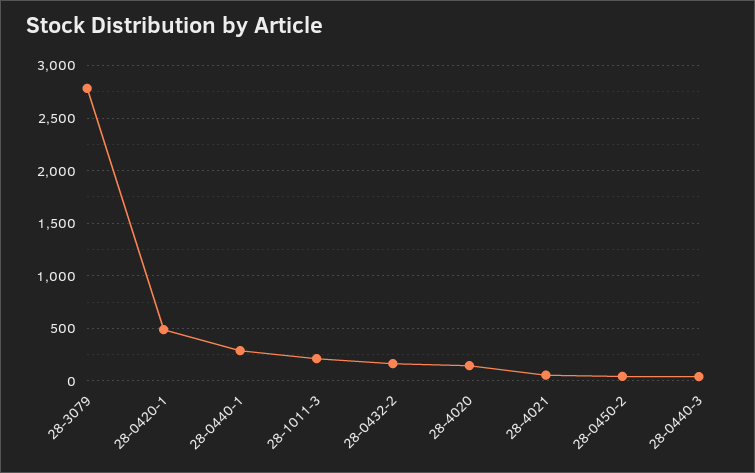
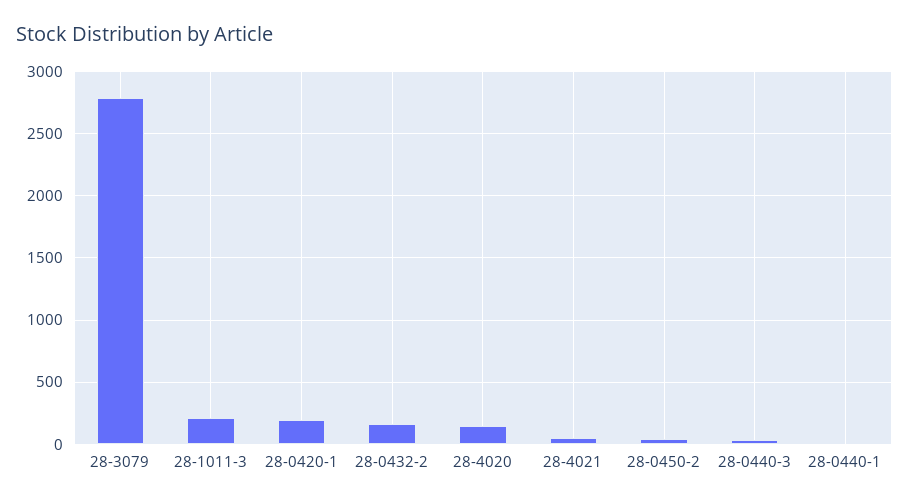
28-0420-1: 500 -> 200
28-0440-1: 300 -> 0

